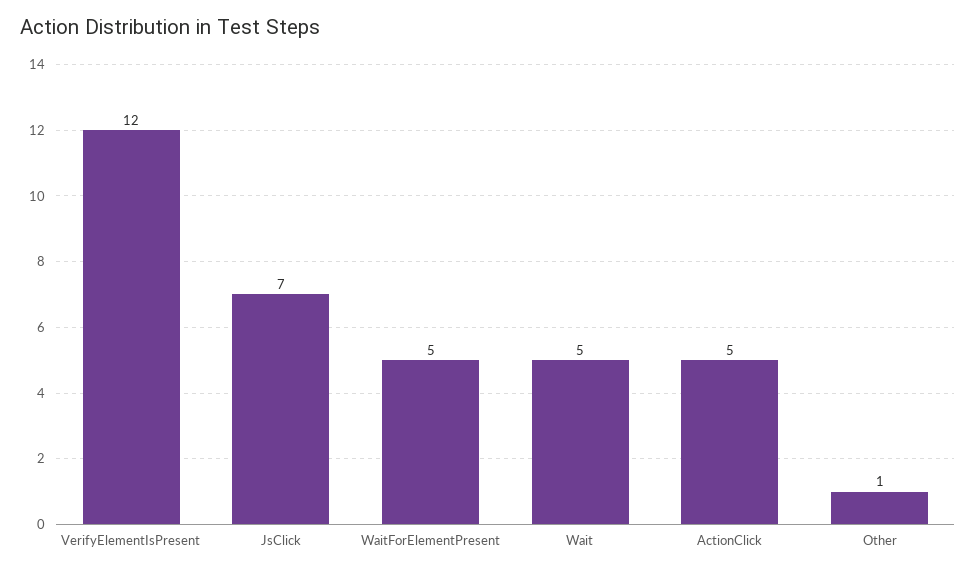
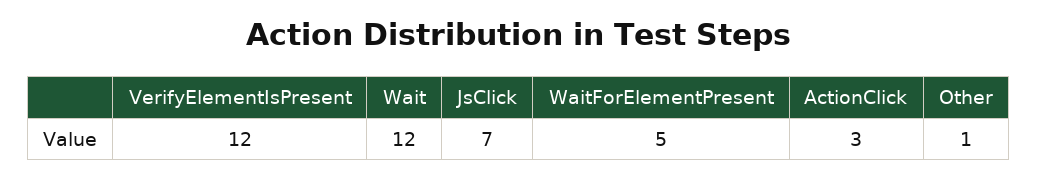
Wait: 5 -> 12
ActionClick: 5 -> 3

